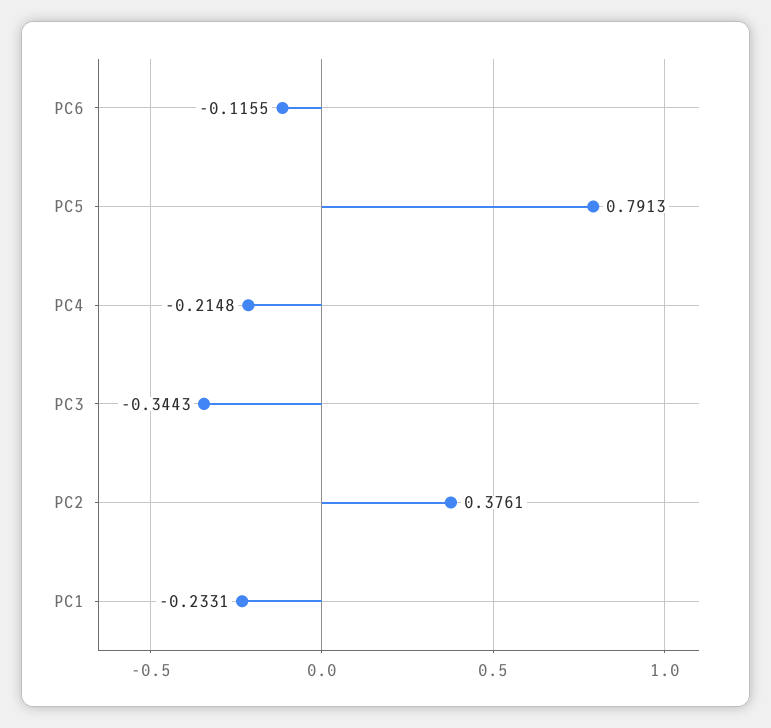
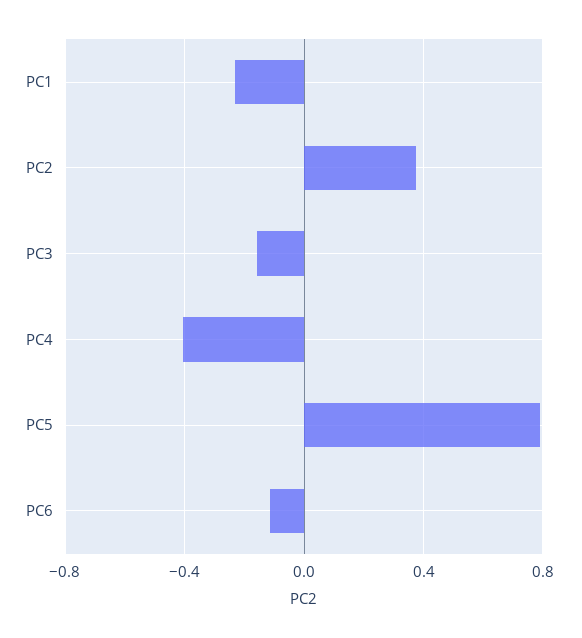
PC4: -0.2148 -> -0.4
PC3: -0.3443 -> -0.15

